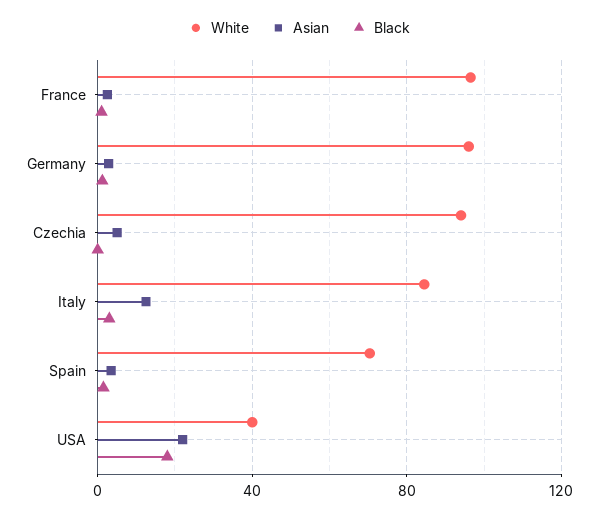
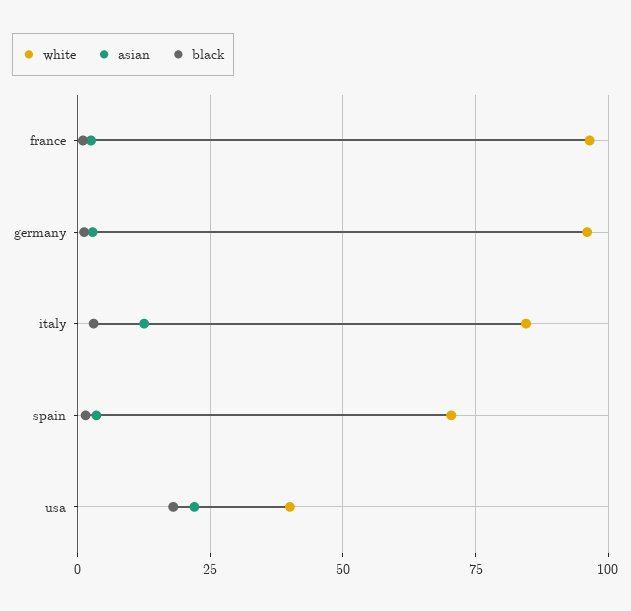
White, Czechia: 95 -> none
Asian, Czechia: 5 -> none
Black, Czechia: 0 -> none

